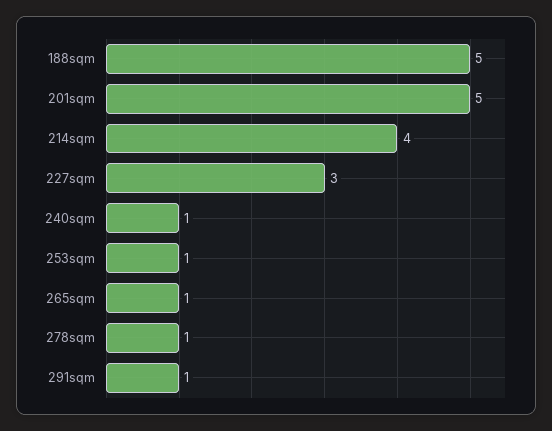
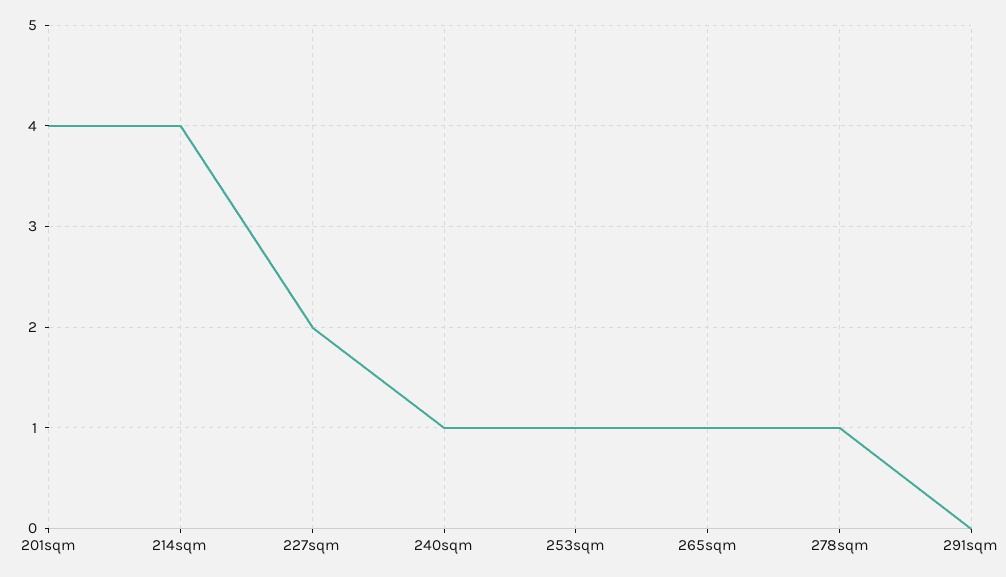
188sqm: 5 -> none
201sqm: 5 -> 4
227sqm: 3 -> 2
291sqm: 1 -> 0

